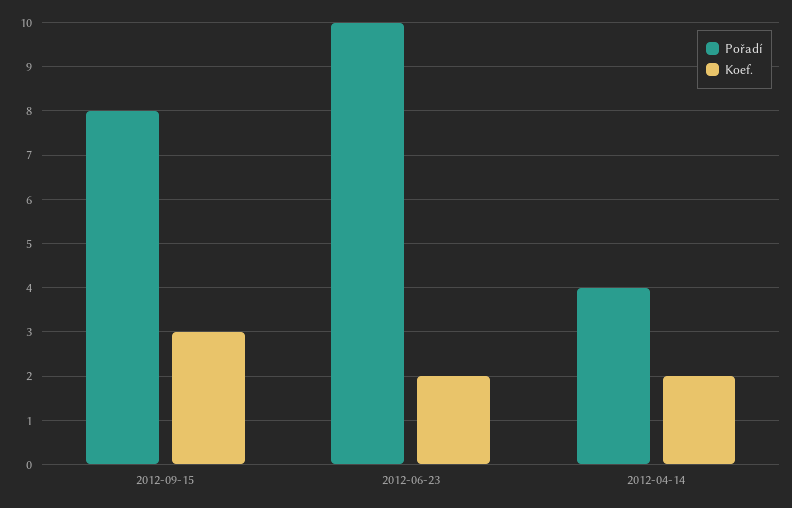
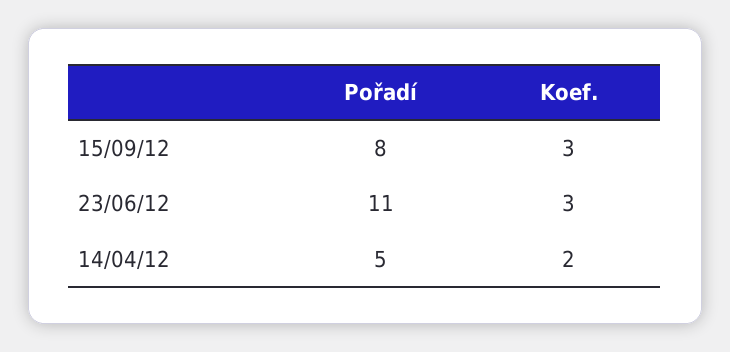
Pořadí, 2012-06-23: 10 -> 11
Koef., 2012-06-23: 2 -> 3
Pořadí, 2012-04-14: 4 -> 5

